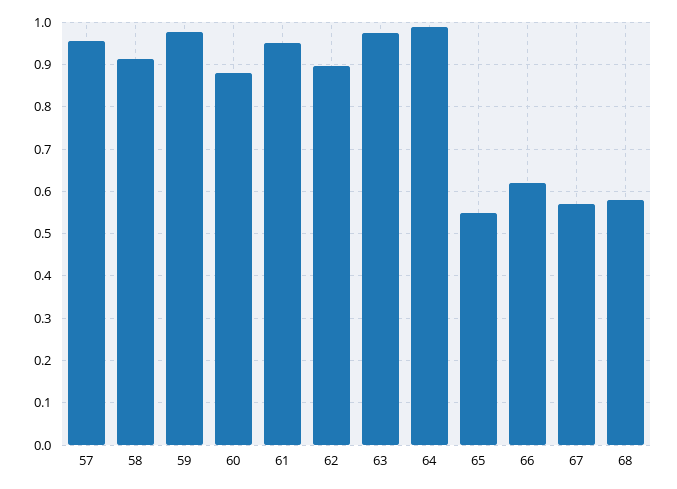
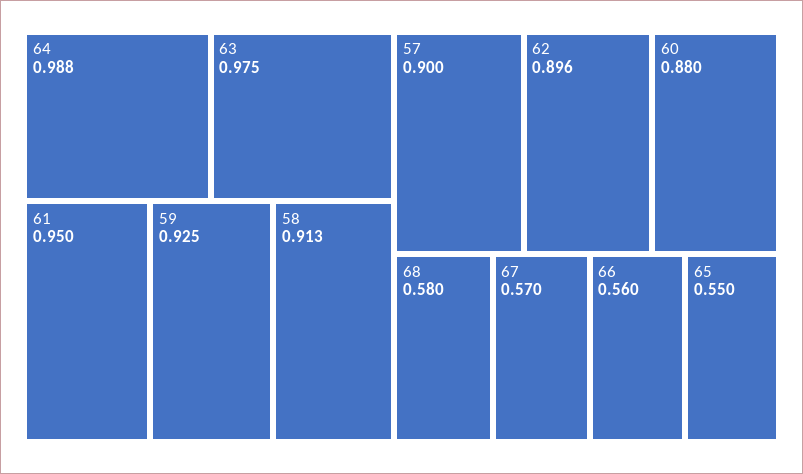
57: 0.96 -> 0.9
59: 0.98 -> 0.925
66: 0.62 -> 0.56

